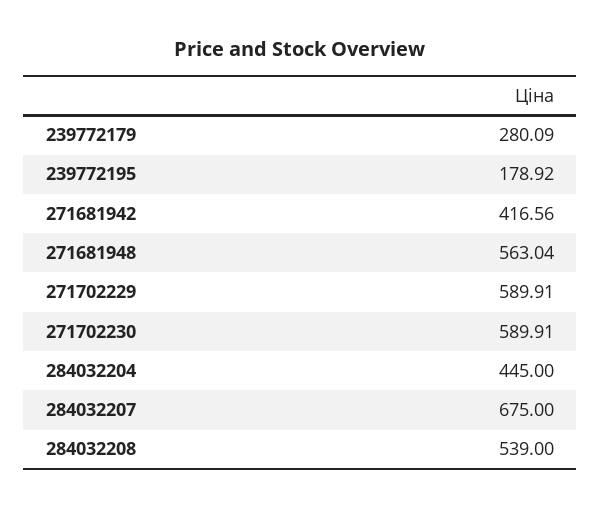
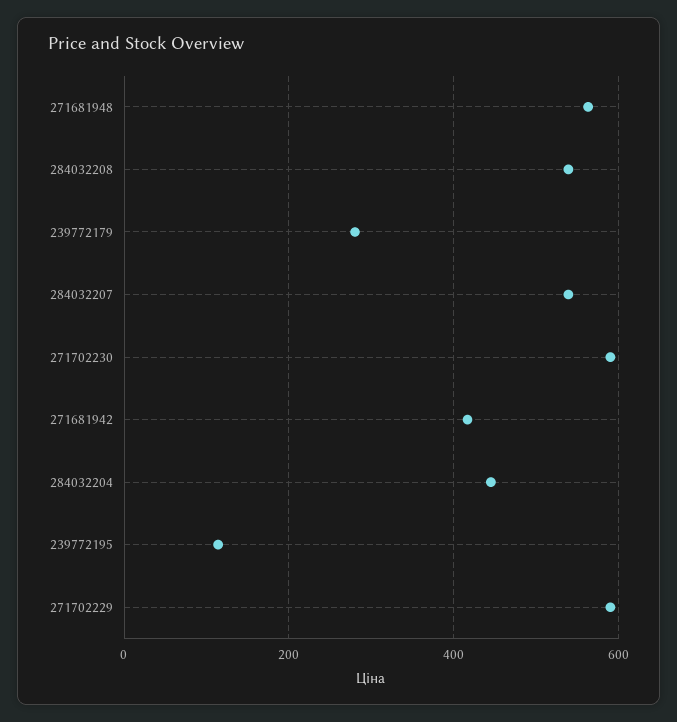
239772195: 178.92 -> 120
284032207: 675 -> 540

